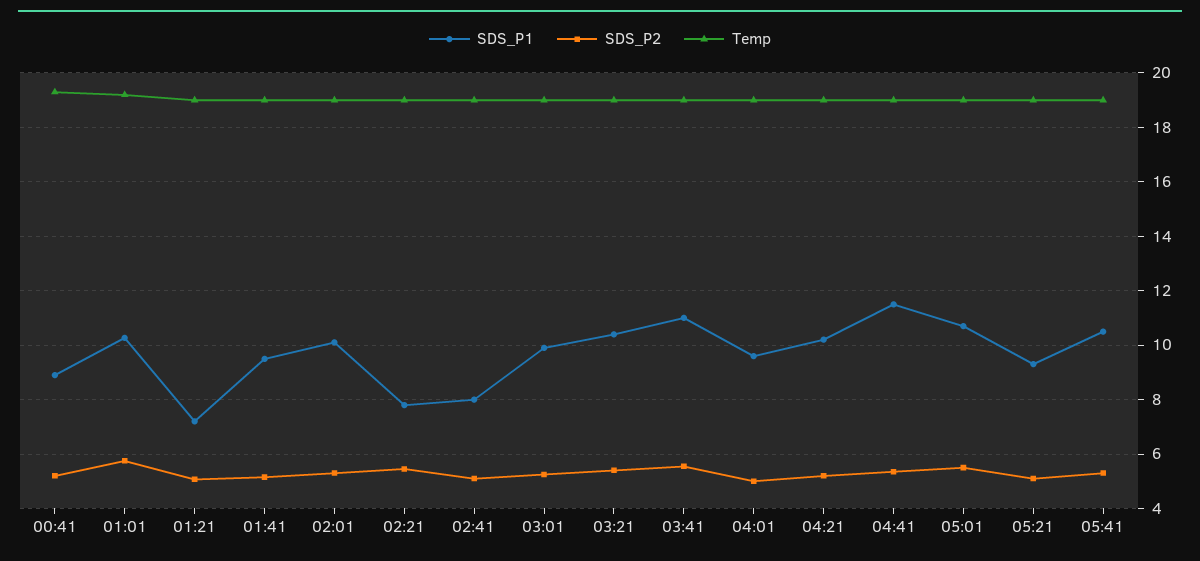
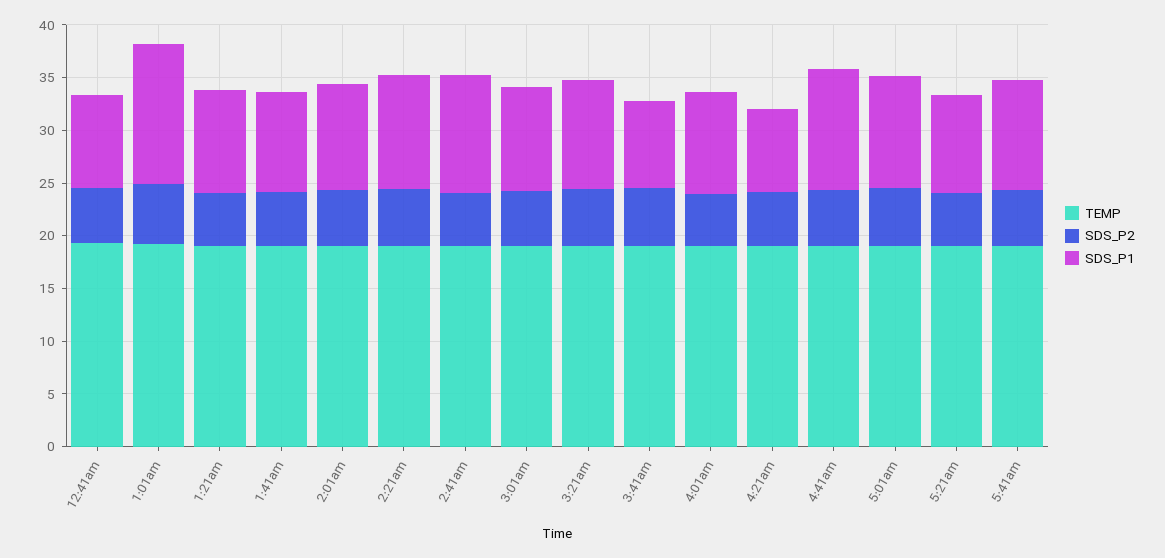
SDS_P1, 01:01: 10.25 -> 13
SDS_P1, 01:21: 7.25 -> 10
SDS_P1, 02:21: 7.75 -> 11
SDS_P1, 02:41: 8 -> 11
SDS_P1, 03:41: 11 -> 8
SDS_P1, 04:21: 10.25 -> 8

